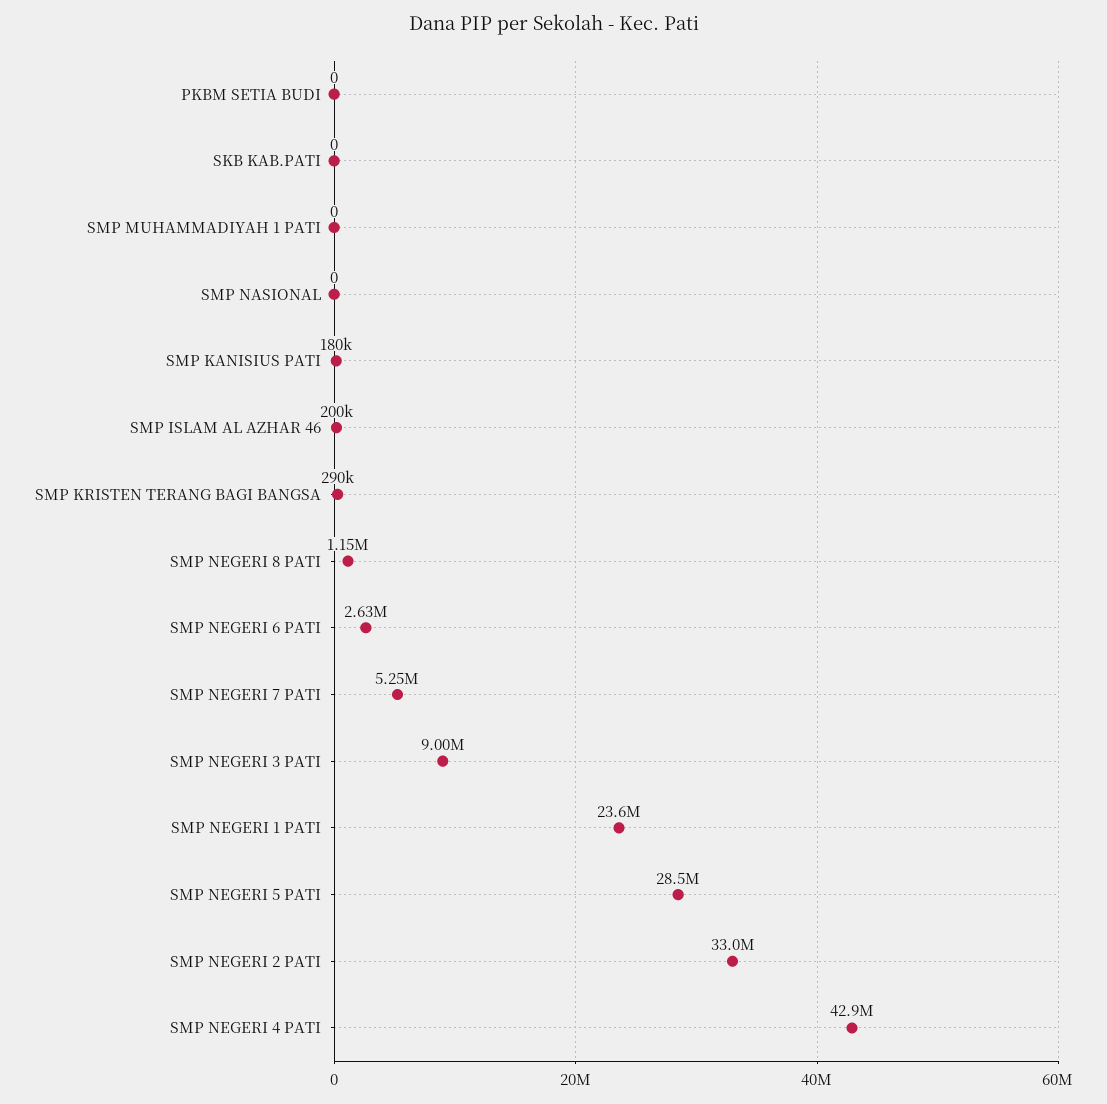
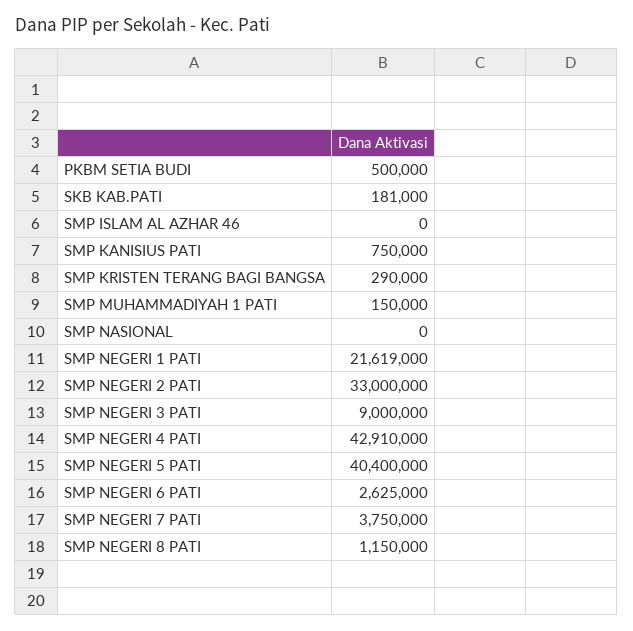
PKBM SETIA BUDI: 0 -> 500000
SKB KAB.PATI: 0 -> 181000
SMP MUHAMMADIYAH 1 PATI: 0 -> 150000
SMP KANISIUS PATI: 180000 -> 750000
SMP ISLAM AL AZHAR 46: 200000 -> 0
SMP NEGERI 7 PATI: 5250000 -> 3750000
SMP NEGERI 1 PATI: 23600000 -> 21619000
SMP NEGERI 5 PATI: 28500000 -> 40400000

